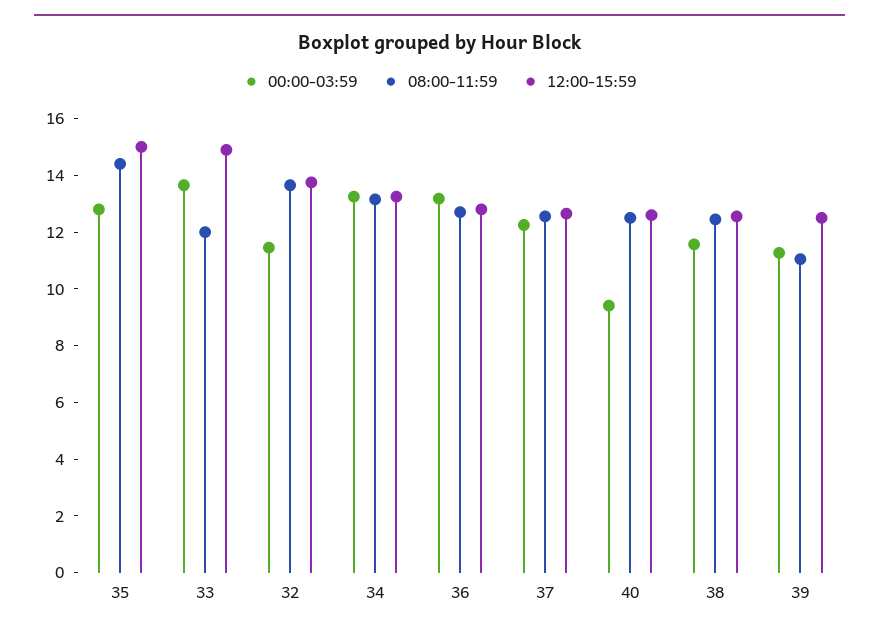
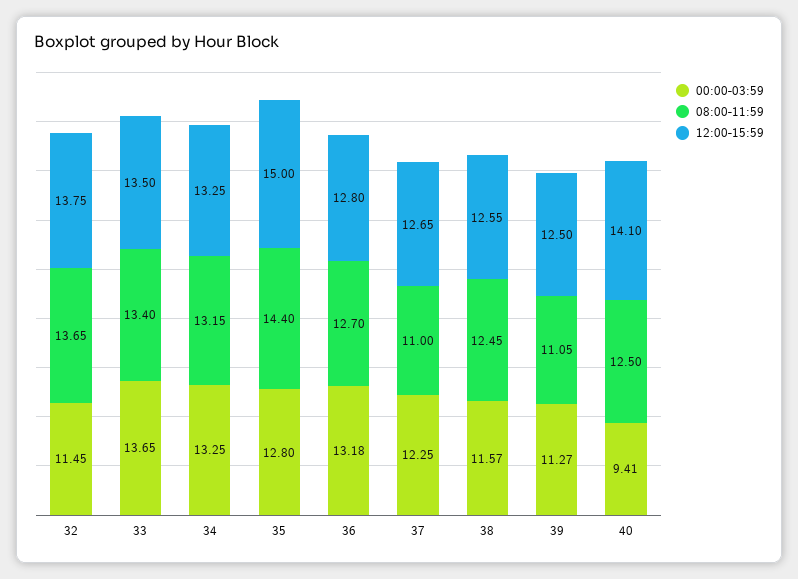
08:00-11:59, 33: 12 -> 13.4
12:00-15:59, 33: 15 -> 13.5
08:00-11:59, 37: 12.5 -> 11
12:00-15:59, 40: 12.5 -> 14.1

